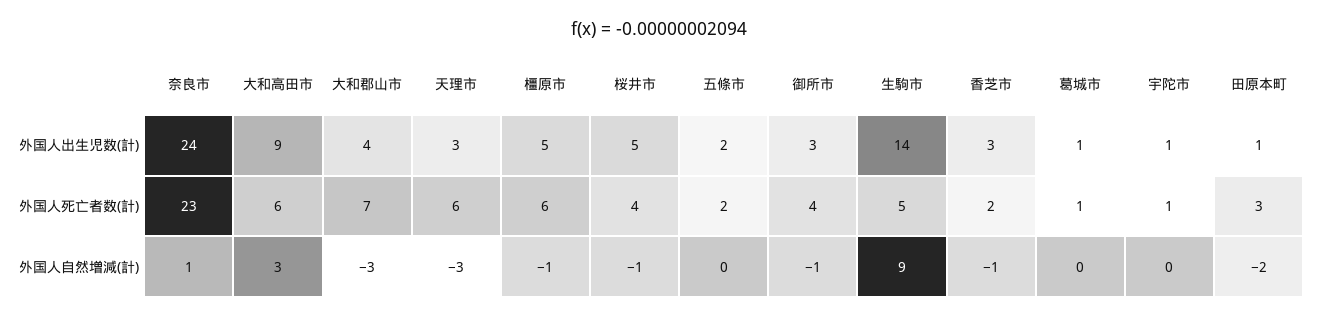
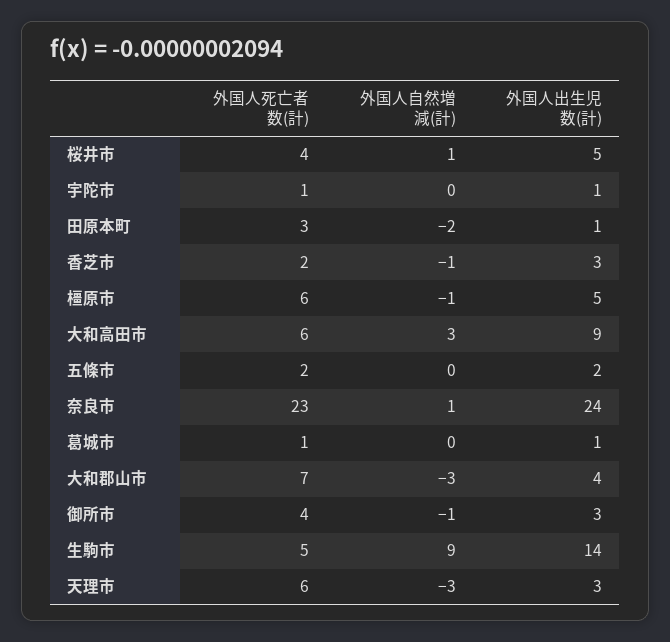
桜井市, 外国人自然増減(計): -1 -> 1

